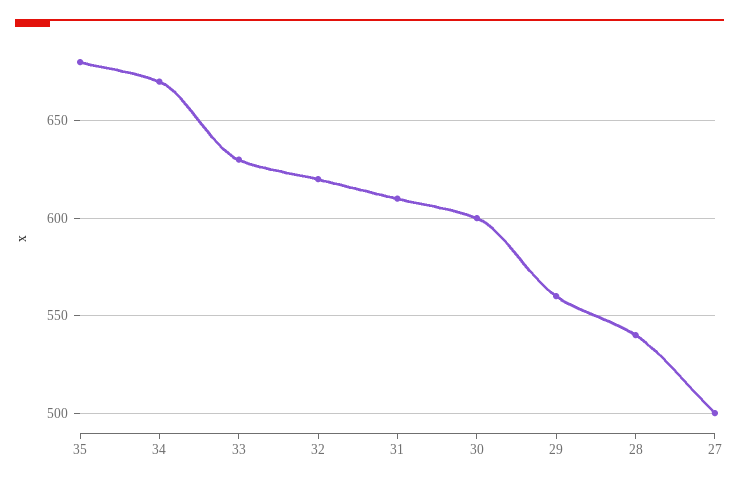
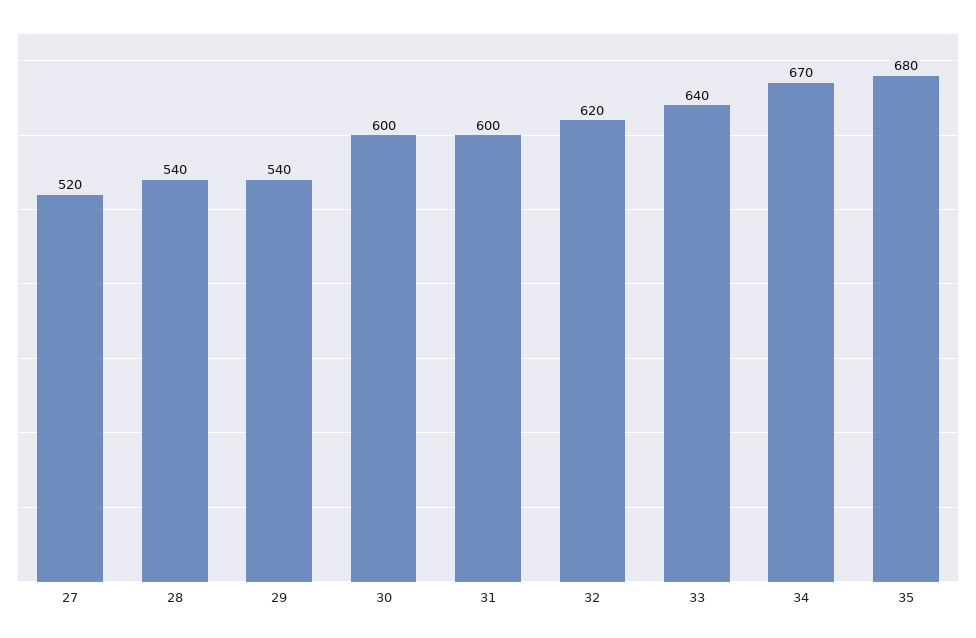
33: 630 -> 640
31: 610 -> 600
29: 560 -> 540
27: 500 -> 520

